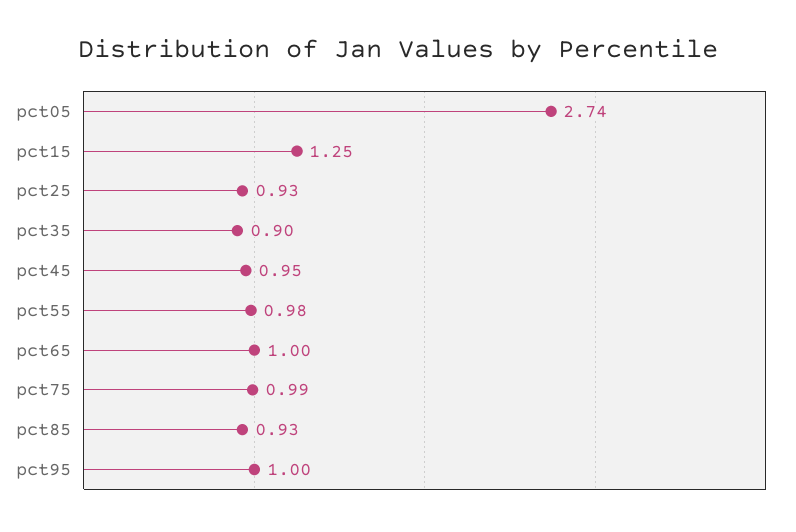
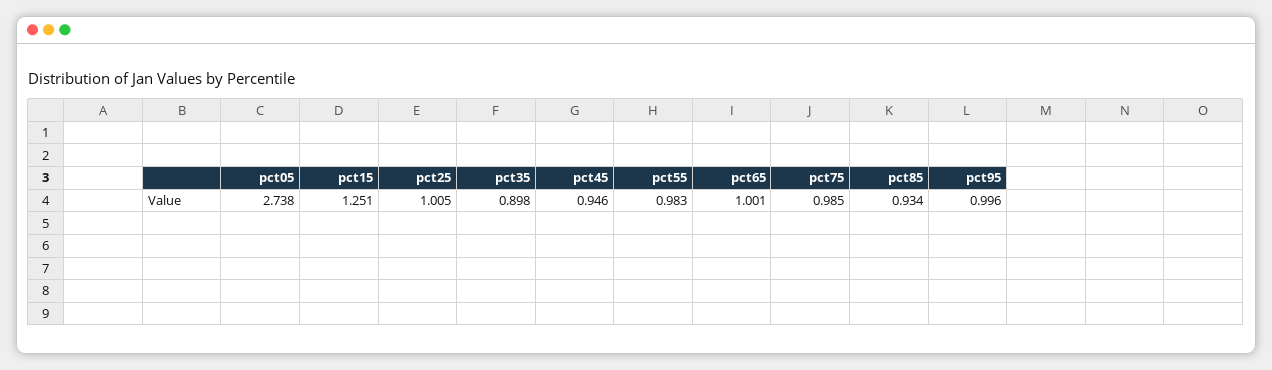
pct25: 0.93 -> 1.005

